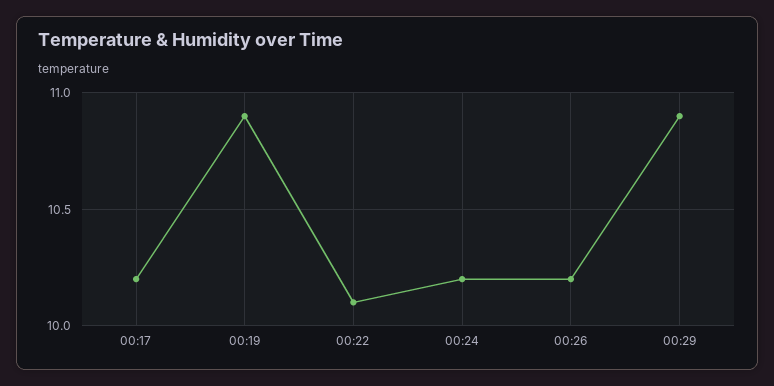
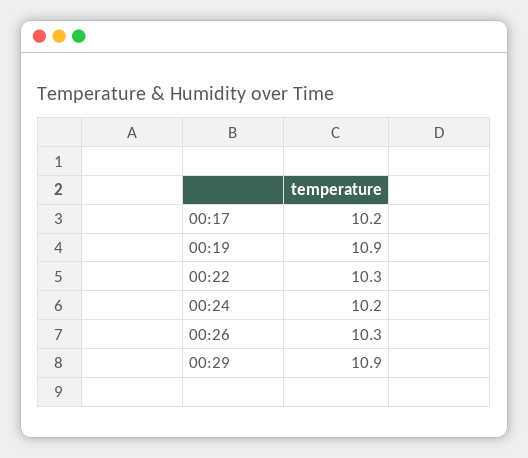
00:22: 10.1 -> 10.3
00:26: 10.2 -> 10.3

